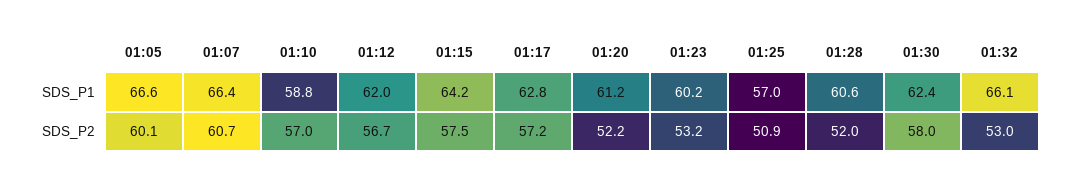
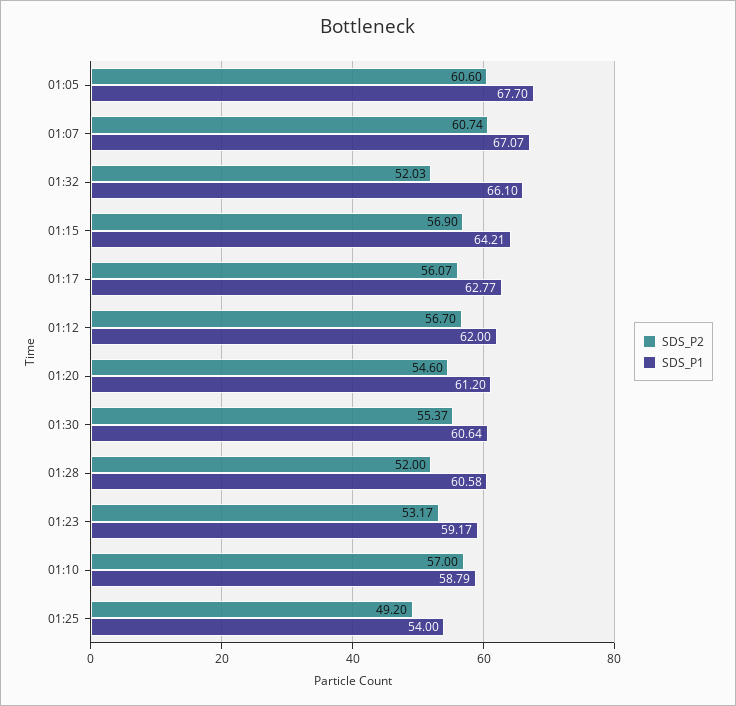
SDS_P1, 01:05: 66.6 -> 67.7
SDS_P1, 01:07: 66.4 -> 67.07
SDS_P1, 01:23: 60.2 -> 59.17
SDS_P1, 01:25: 57 -> 54
SDS_P1, 01:30: 62.4 -> 60.64
SDS_P2, 01:05: 60.1 -> 60.6
SDS_P2, 01:15: 57.5 -> 56.9
SDS_P2, 01:17: 57.2 -> 56.07
SDS_P2, 01:20: 52.2 -> 54.6
SDS_P2, 01:25: 50.9 -> 49.2
SDS_P2, 01:30: 58 -> 55.37
SDS_P2, 01:32: 53 -> 52.03

